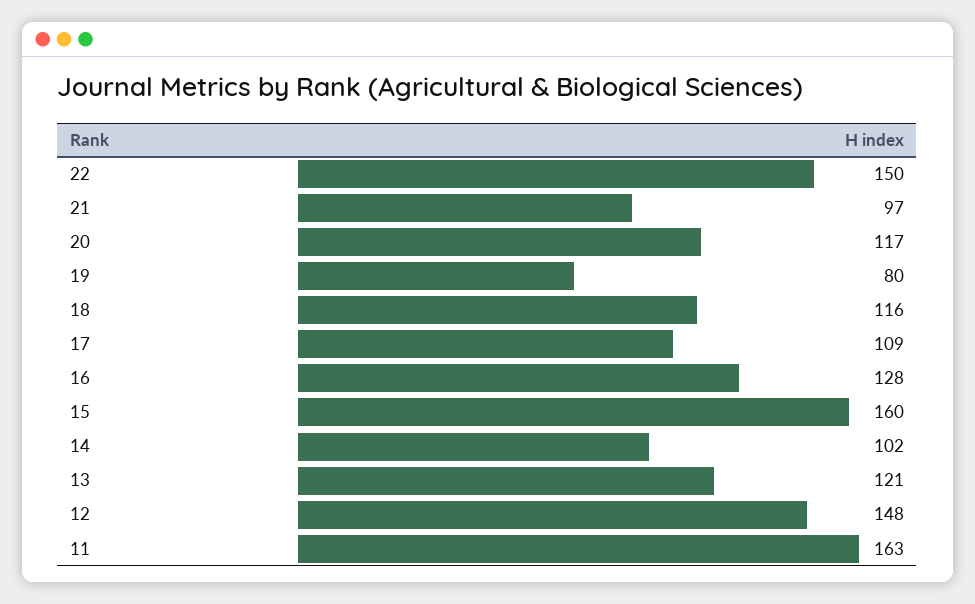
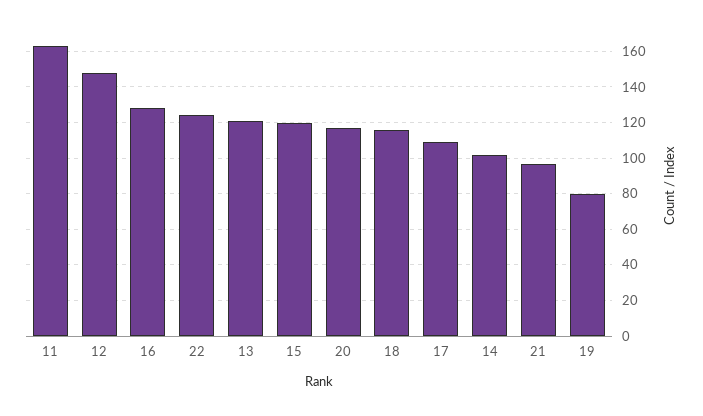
22: 150 -> 125
15: 160 -> 120

